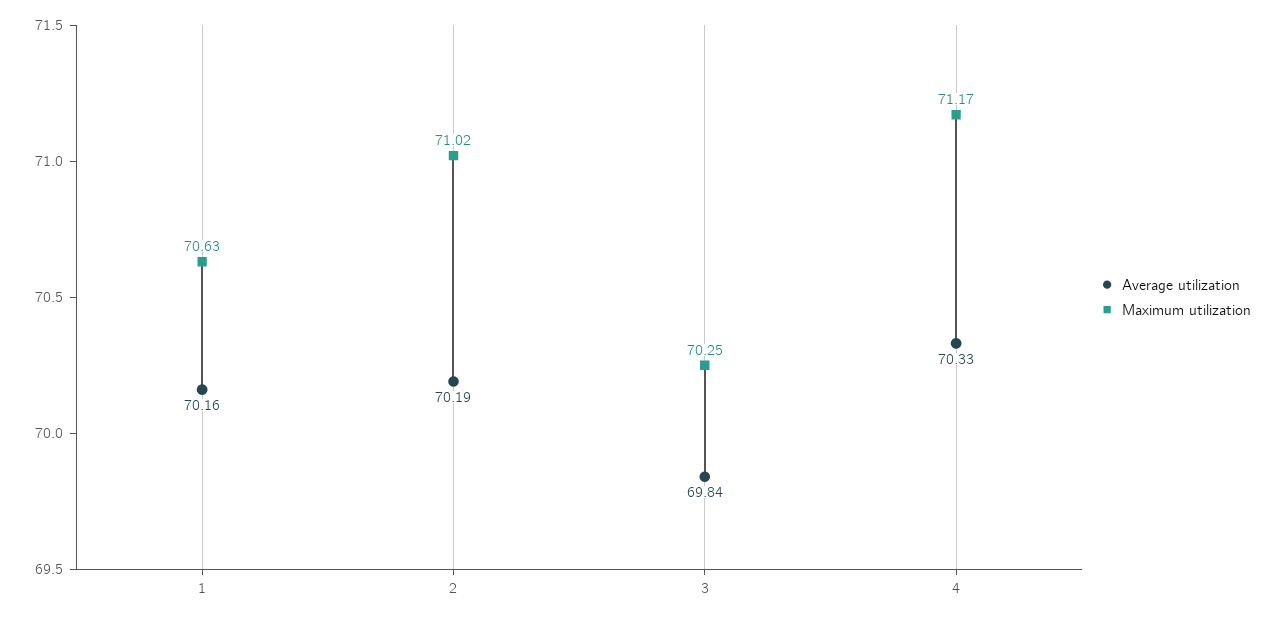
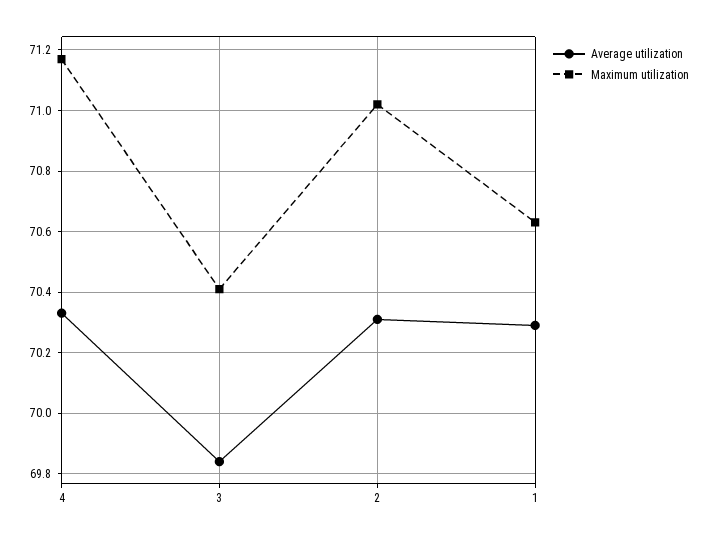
Average utilization, 1: 70.16 -> 70.3
Average utilization, 2: 70.19 -> 70.3
Maximum utilization, 3: 70.25 -> 70.4

